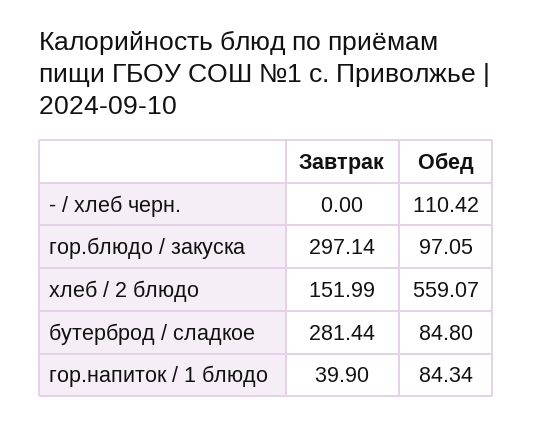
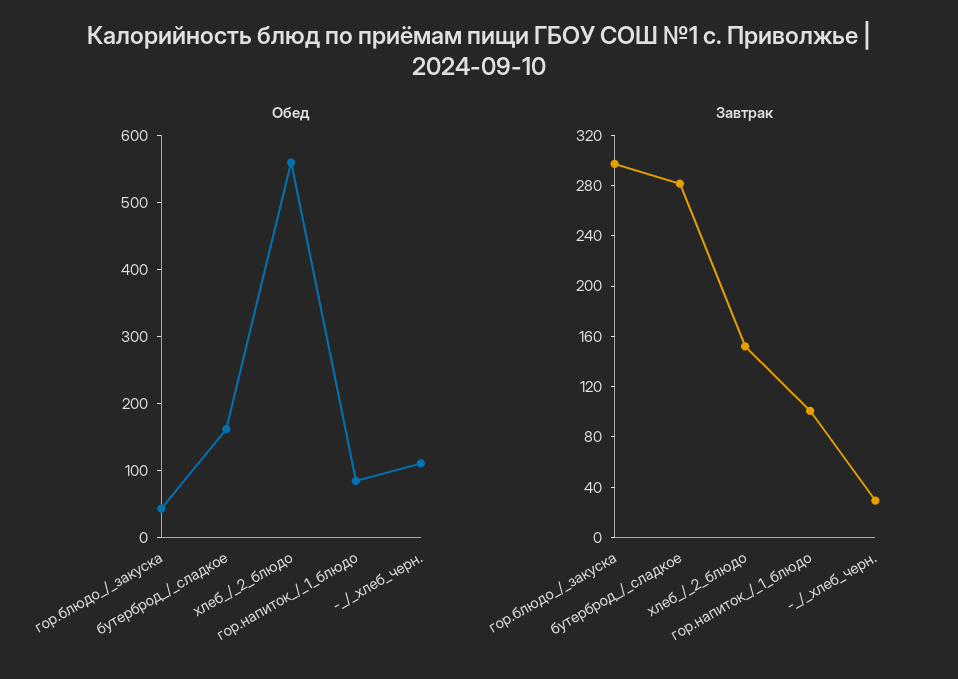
Завтрак, - / хлеб черн.: 0 -> 30
Обед, гор.блюдо / закуска: 97.05 -> 40
Обед, бутерброд / сладкое: 84.8 -> 160
Завтрак, гор.напиток / 1 блюдо: 39.9 -> 100

